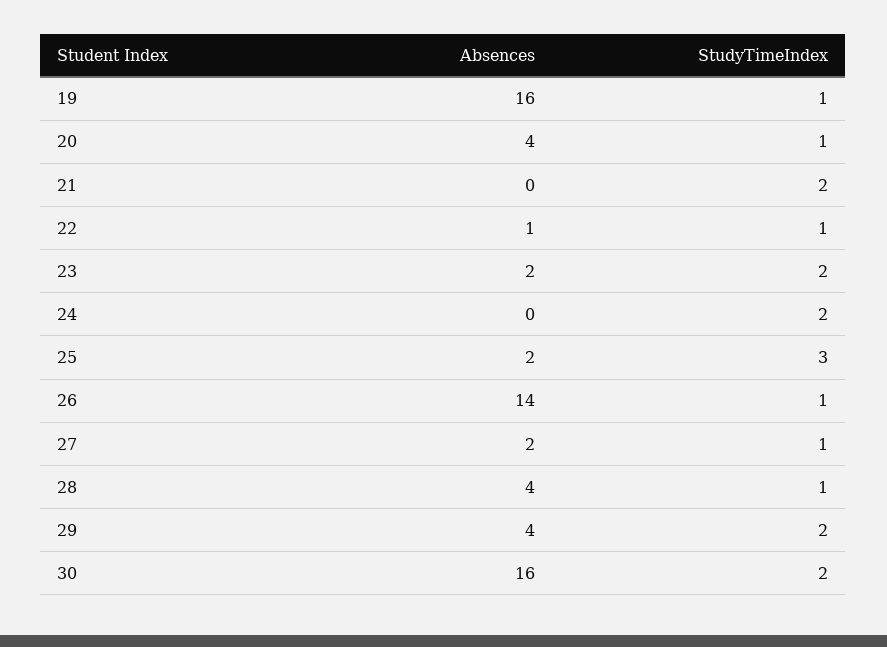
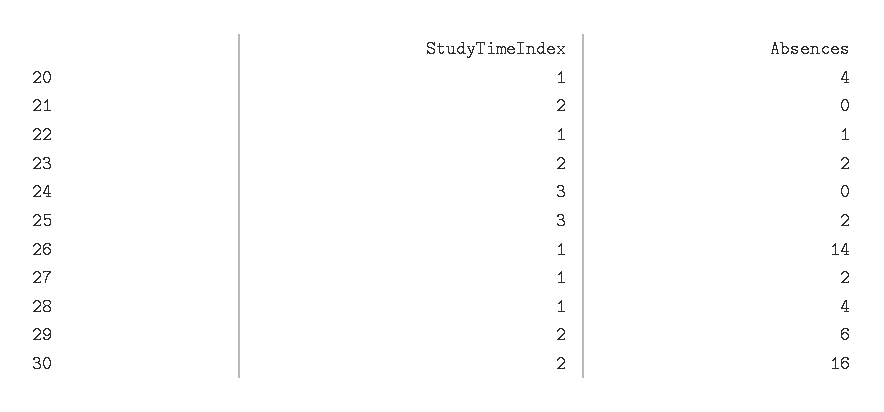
Absences, 19: 16 -> none
StudyTimeIndex, 19: 1 -> none
StudyTimeIndex, 24: 2 -> 3
Absences, 29: 4 -> 6

